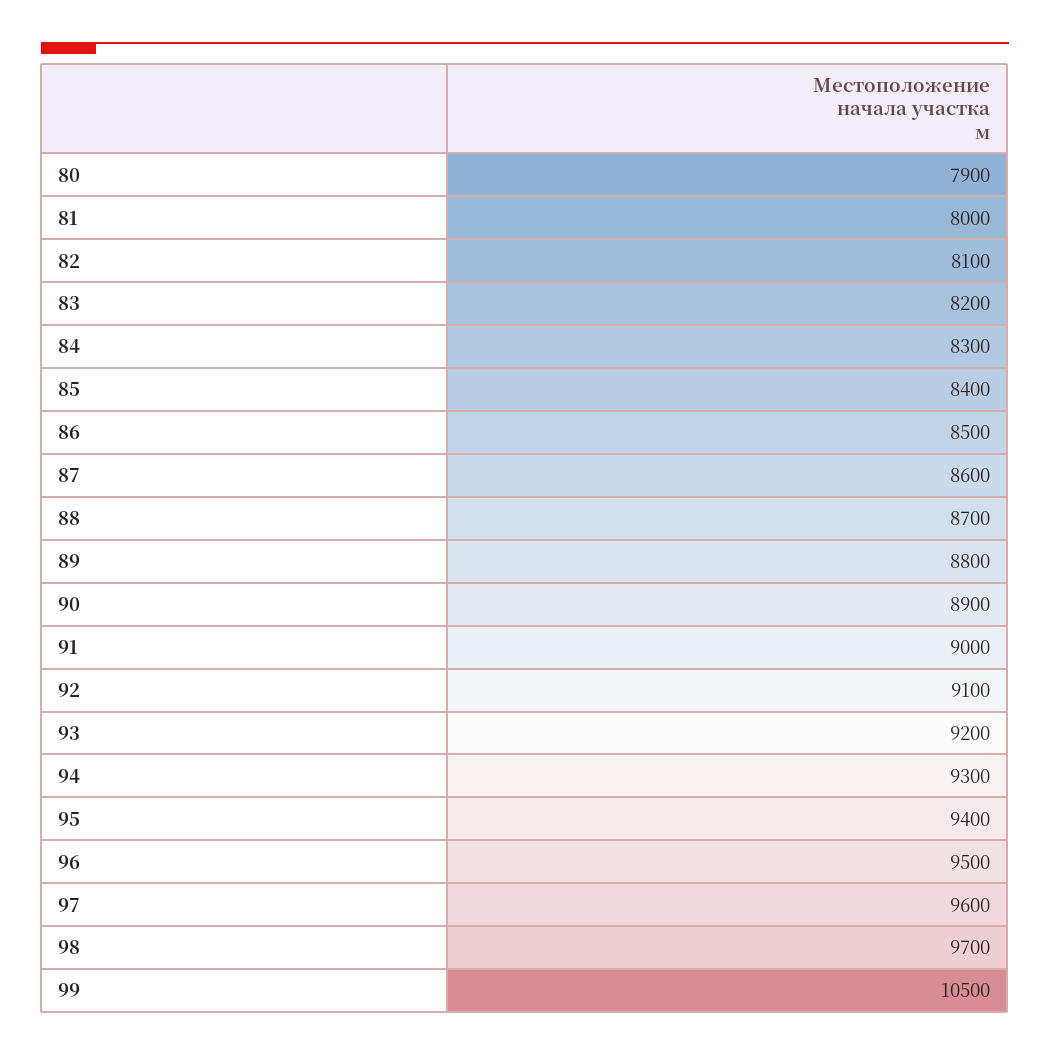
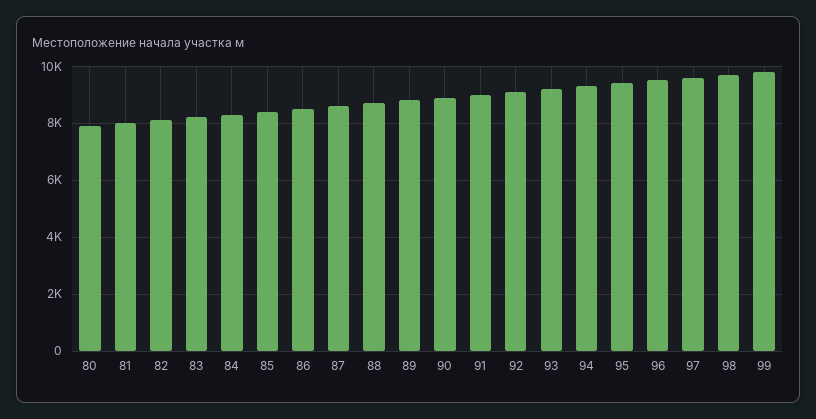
99: 10500 -> 9750

